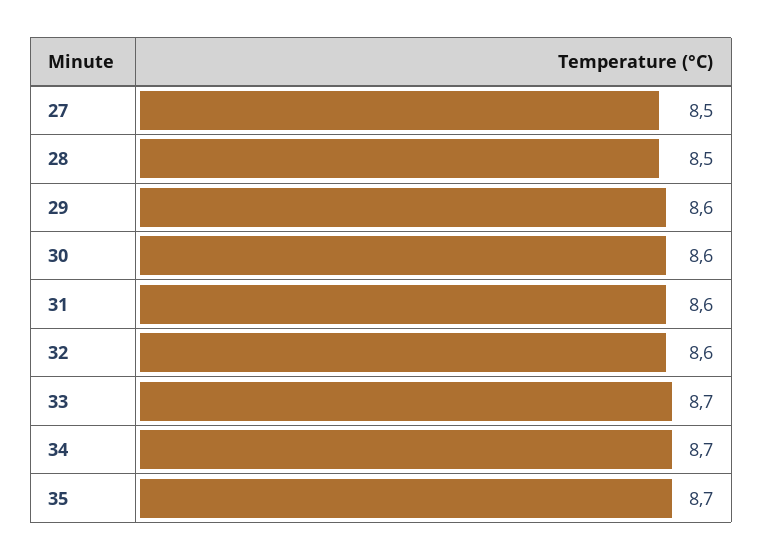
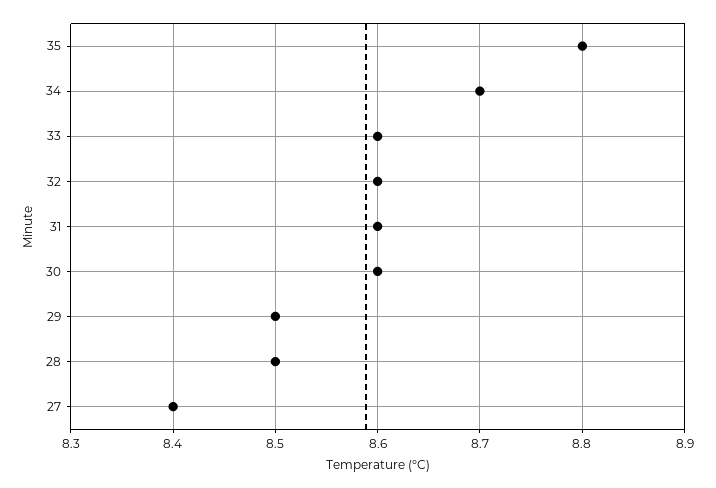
27: 8.5 -> 8.4
29: 8.6 -> 8.5
33: 8.7 -> 8.6
35: 8.7 -> 8.8

